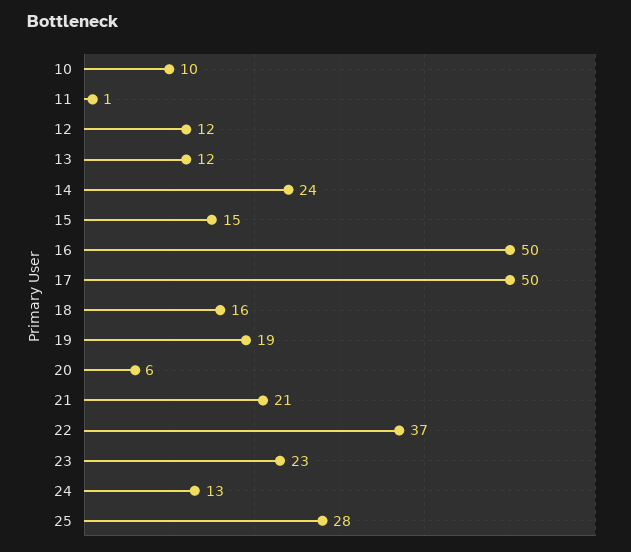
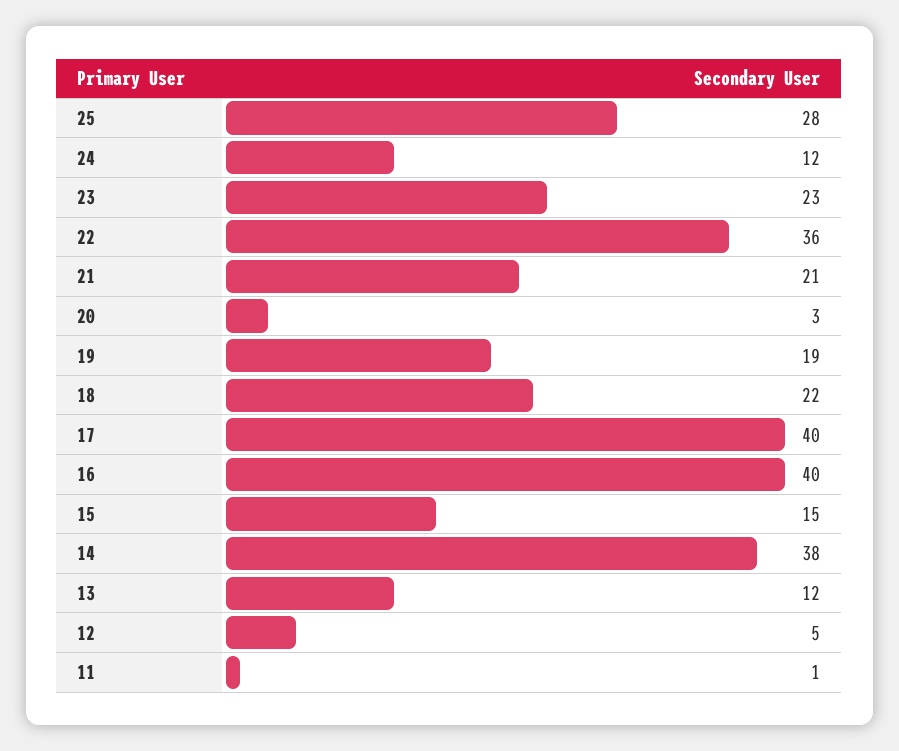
10: 10 -> none
12: 12 -> 5
14: 24 -> 38
16: 50 -> 40
17: 50 -> 40
18: 16 -> 22
20: 6 -> 3
22: 37 -> 36
24: 13 -> 12

